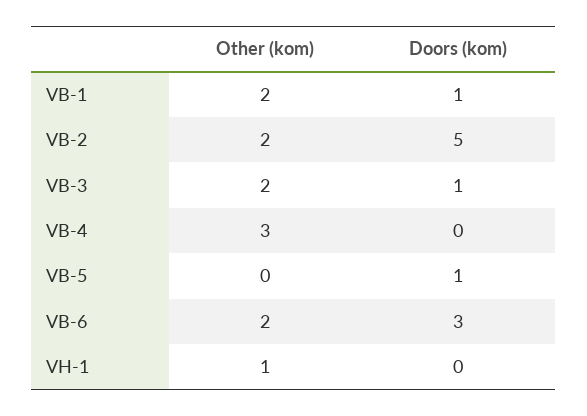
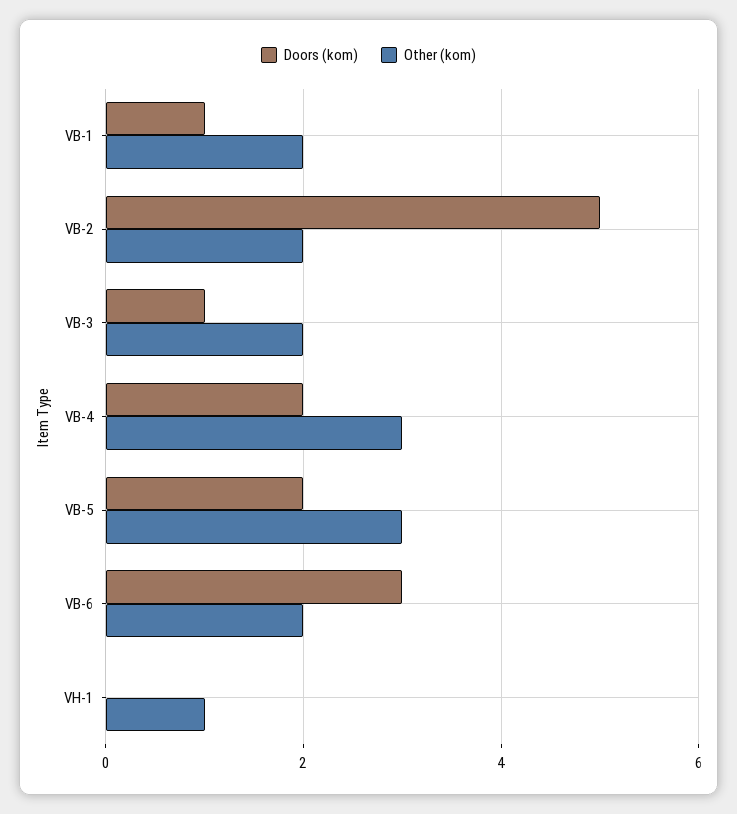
Doors (kom), VB-4: 0 -> 2
Other (kom), VB-5: 0 -> 3
Doors (kom), VB-5: 1 -> 2

